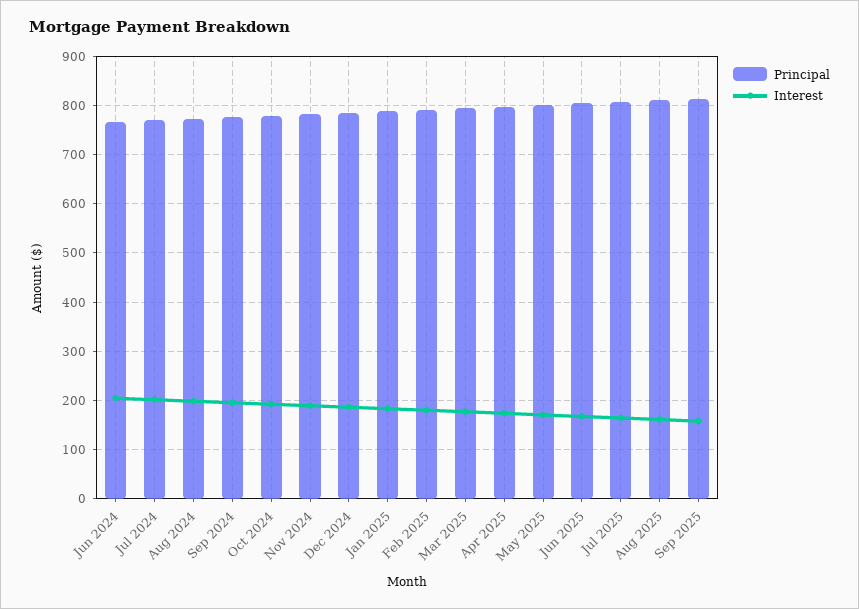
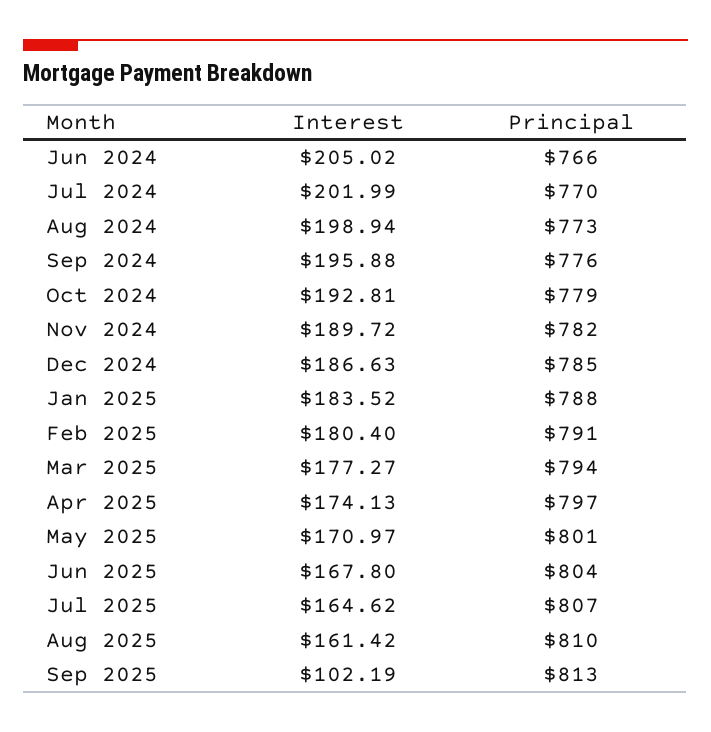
Interest, Sep 2025: 160 -> 102.19

